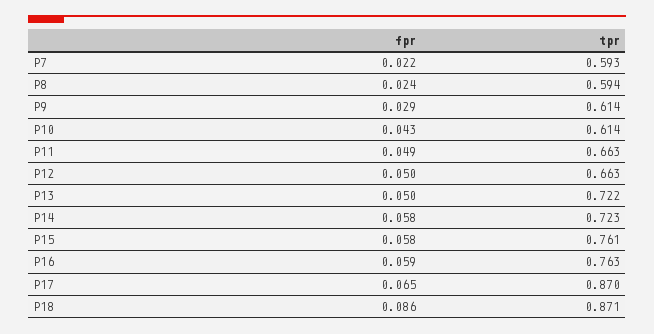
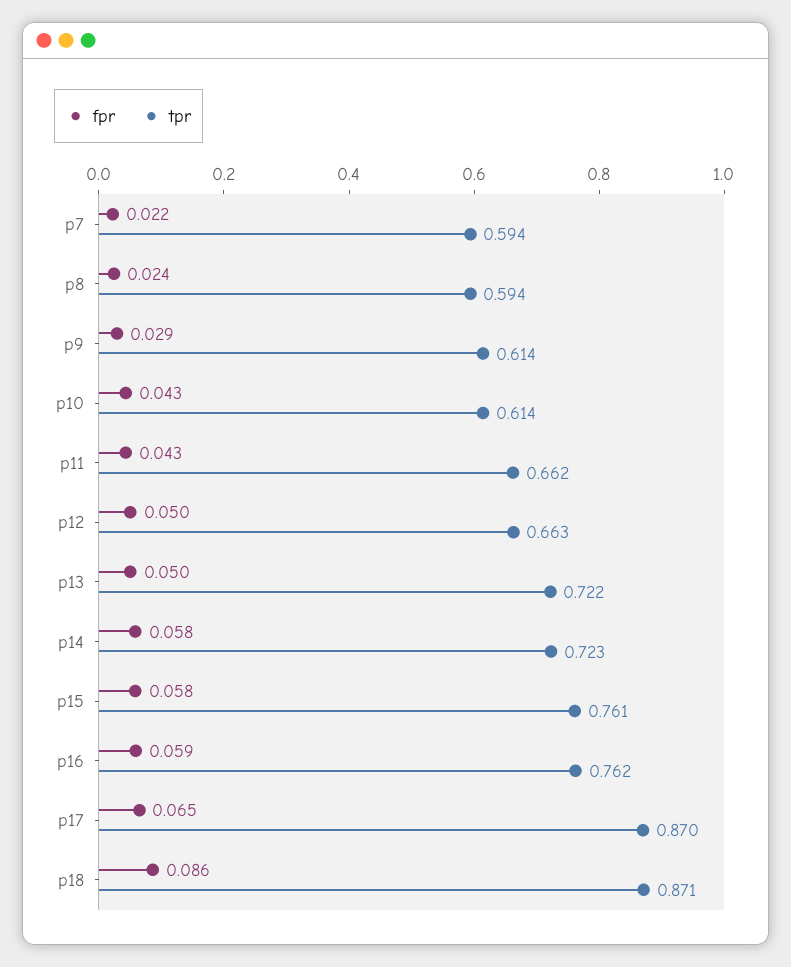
tpr, P7: 0.593 -> 0.594
fpr, P11: 0.049 -> 0.043
tpr, P11: 0.663 -> 0.662
tpr, P16: 0.763 -> 0.762

